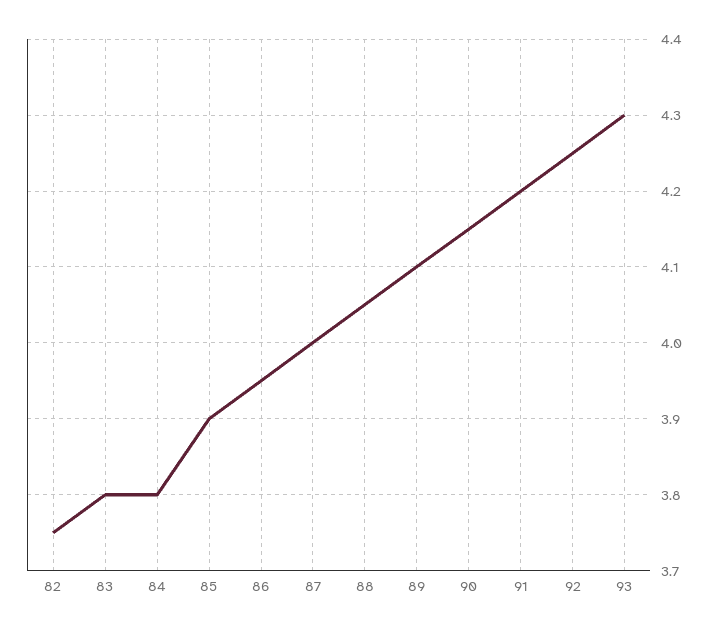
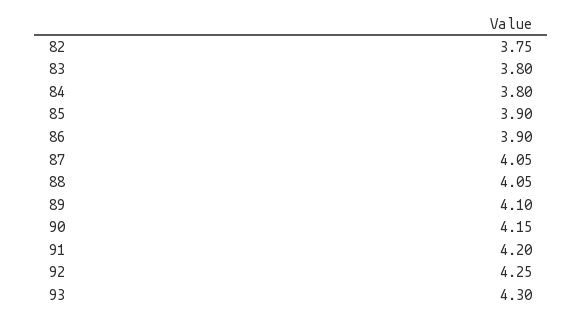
86: 3.95 -> 3.9
87: 4 -> 4.05

